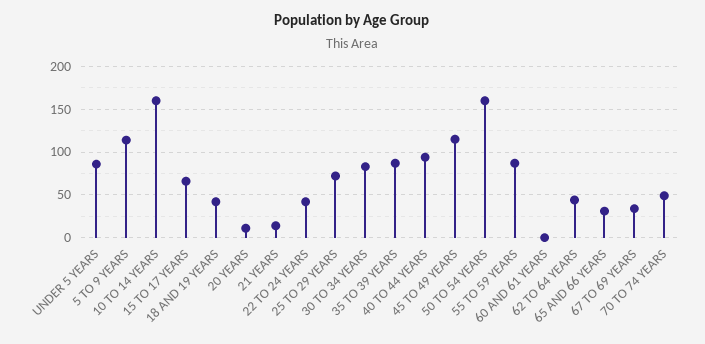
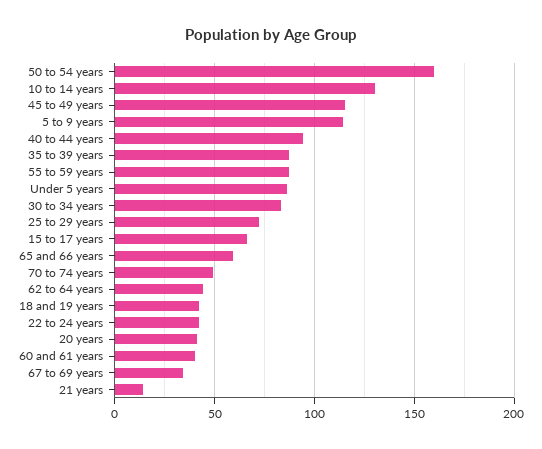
10 TO 14 YEARS: 160 -> 130
20 YEARS: 10 -> 40
60 AND 61 YEARS: 0 -> 40
65 AND 66 YEARS: 30 -> 60

